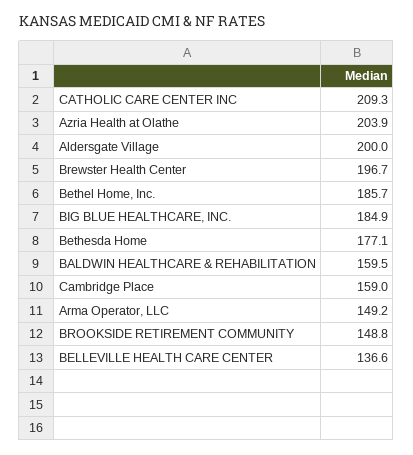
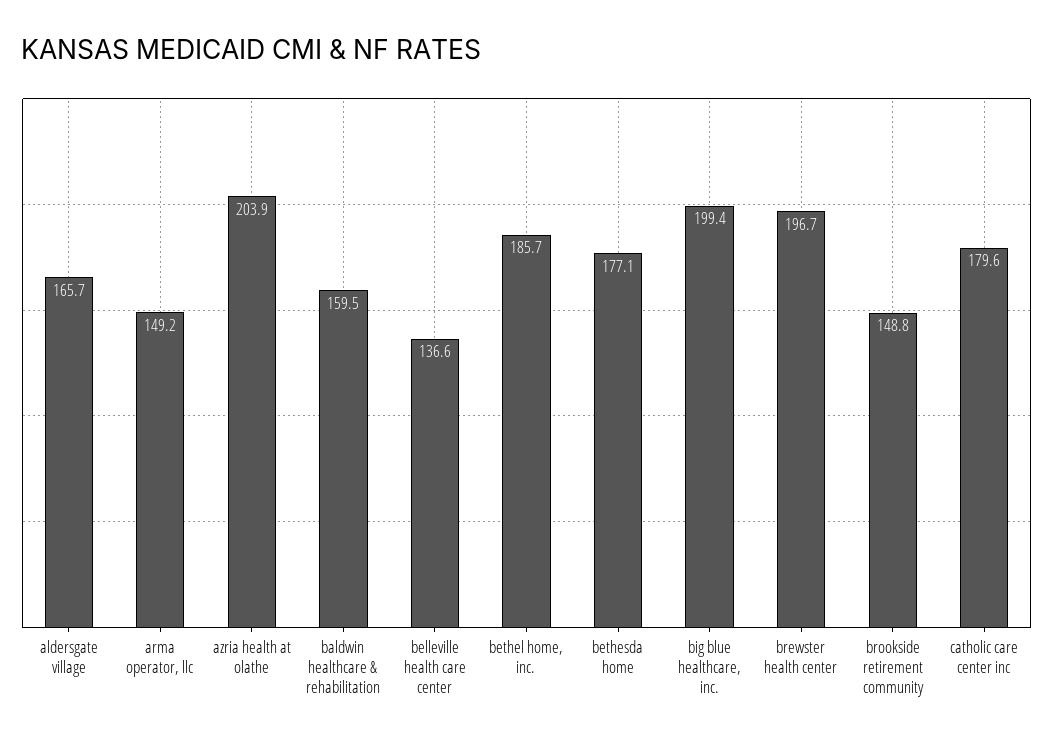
CATHOLIC CARE CENTER INC: 209.3 -> 179.6
Aldersgate Village: 200 -> 165.7
BIG BLUE HEALTHCARE, INC.: 184.9 -> 199.4
Cambridge Place: 159 -> none

